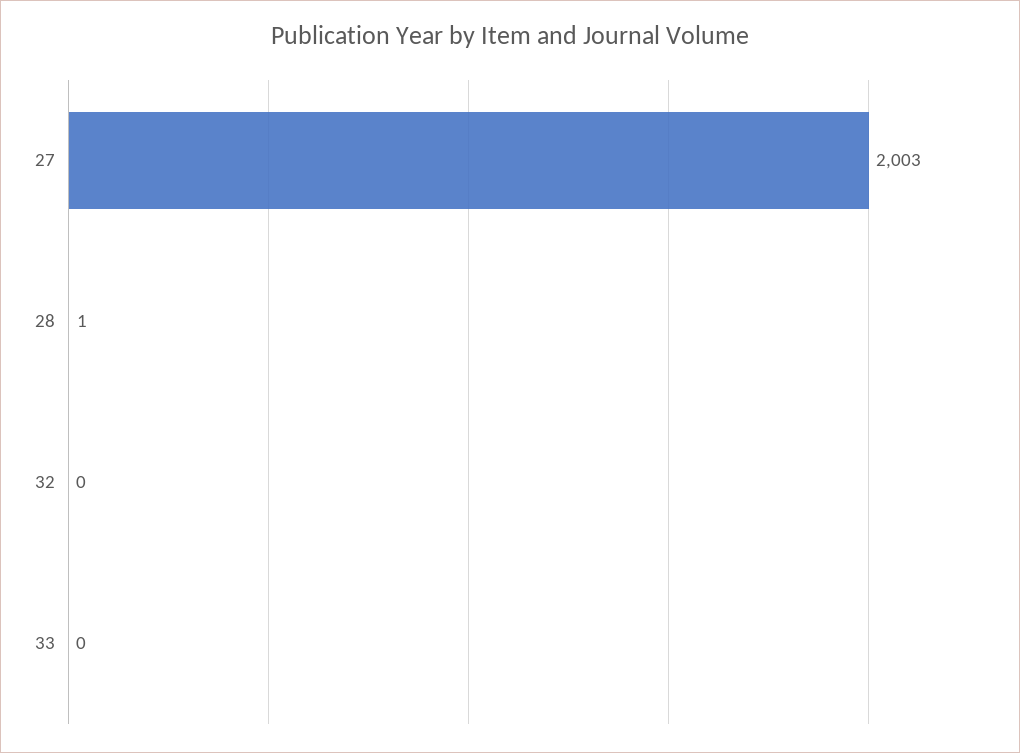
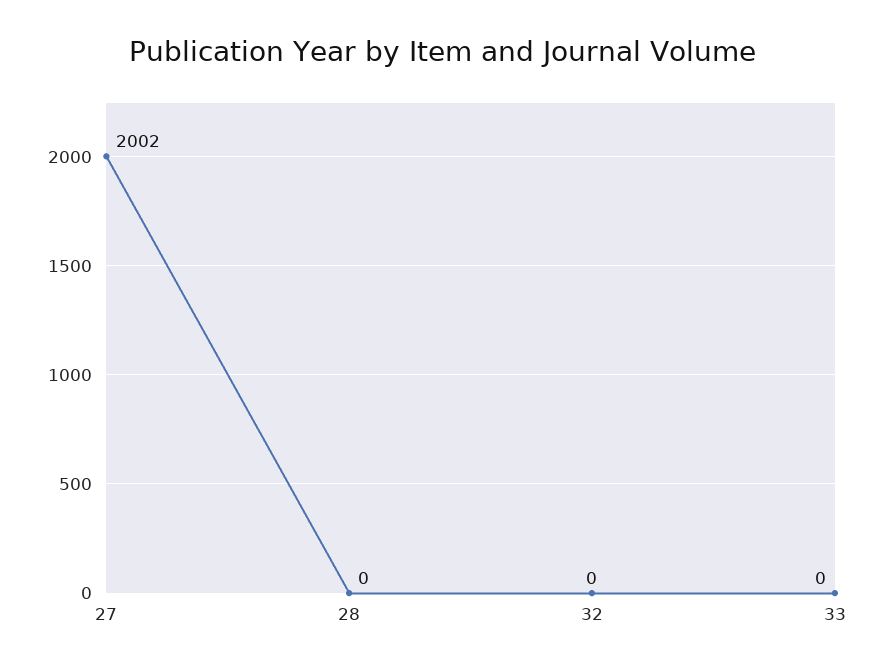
27: 2003 -> 2002
28: 1 -> 0

